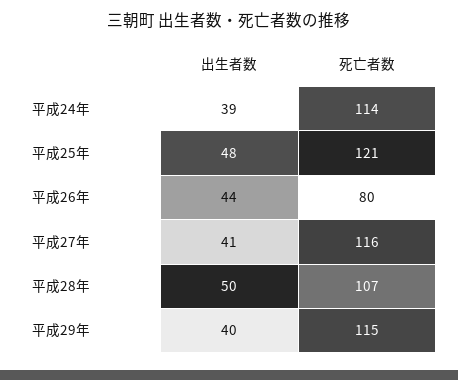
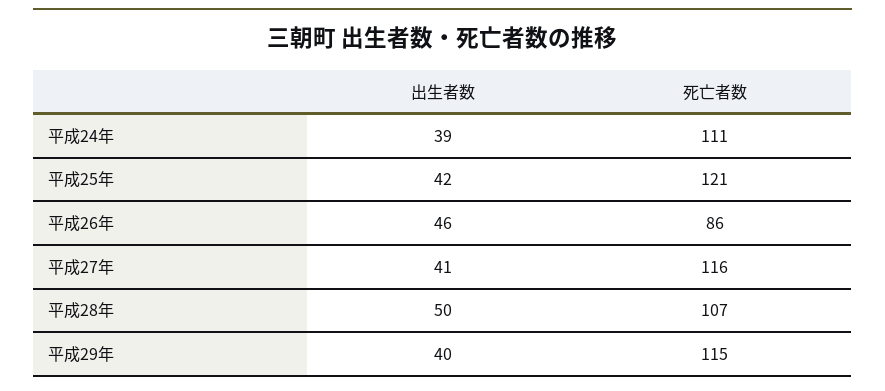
死亡者数, 平成24年: 114 -> 111
出生者数, 平成25年: 48 -> 42
出生者数, 平成26年: 44 -> 46
死亡者数, 平成26年: 80 -> 86

